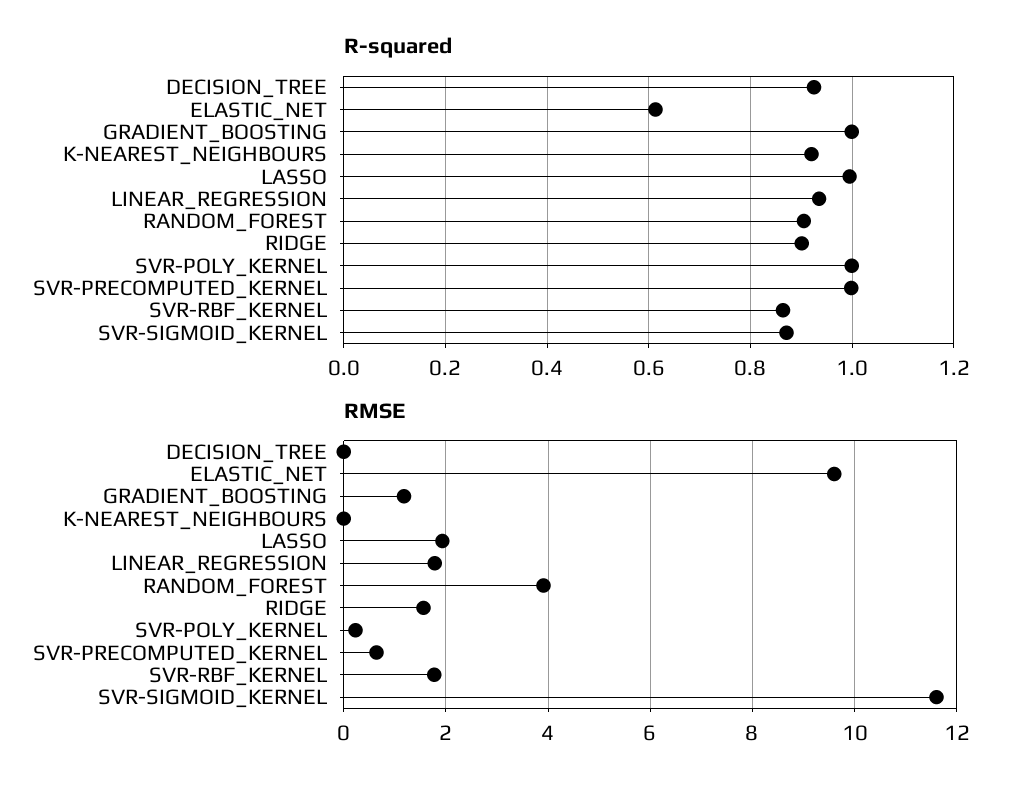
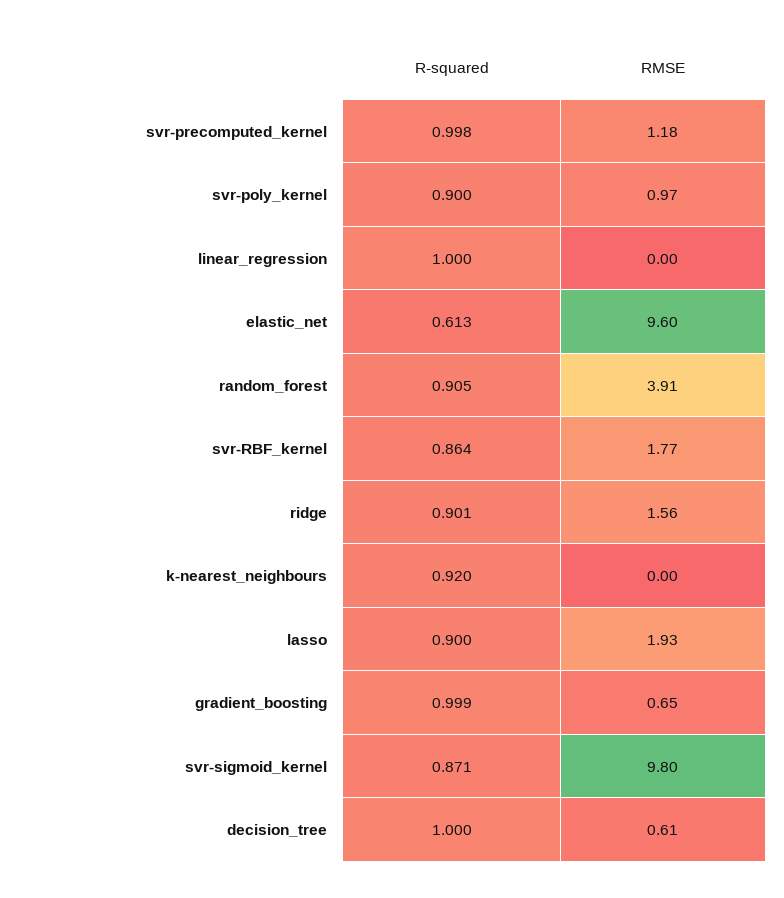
R-squared, DECISION_TREE: 0.92 -> 1
R-squared, LASSO: 1 -> 0.9
R-squared, LINEAR_REGRESSION: 0.94 -> 1
R-squared, SVR-POLY_KERNEL: 1 -> 0.9
RMSE, DECISION_TREE: 0 -> 0.61
RMSE, GRADIENT_BOOSTING: 1.2 -> 0.65
RMSE, LINEAR_REGRESSION: 1.8 -> 0
RMSE, SVR-POLY_KERNEL: 0.2 -> 0.97
RMSE, SVR-PRECOMPUTED_KERNEL: 0.6 -> 1.18
RMSE, SVR-SIGMOID_KERNEL: 11.6 -> 9.8

